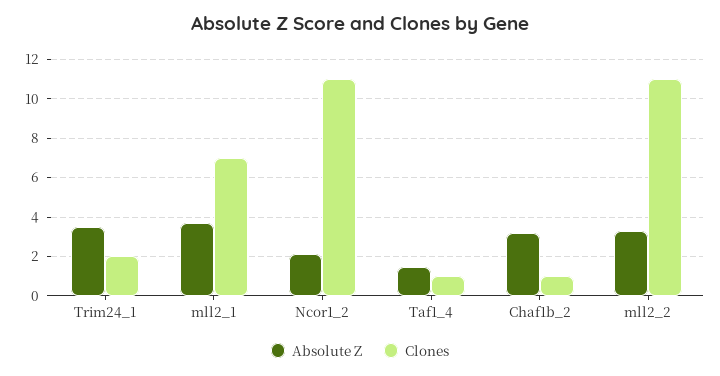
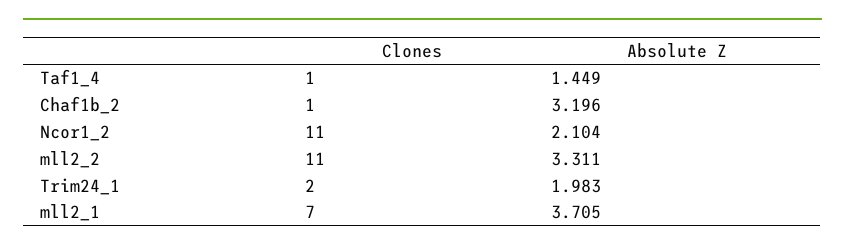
Absolute Z, Trim24_1: 3.5 -> 1.983

